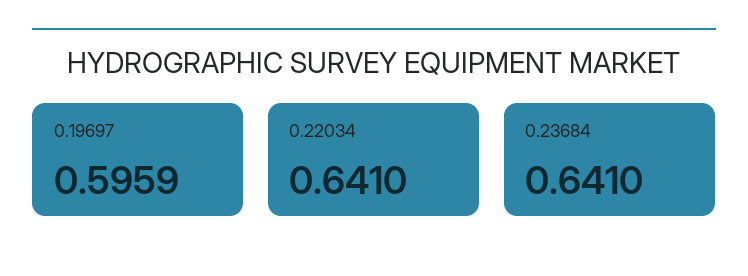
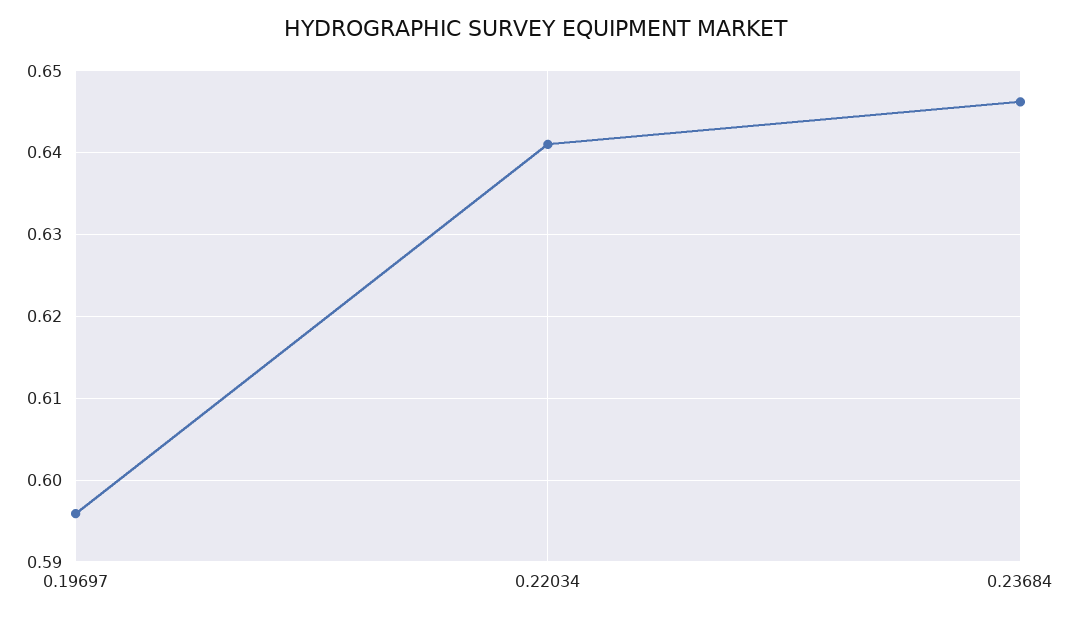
0.23684: 0.641 -> 0.646

